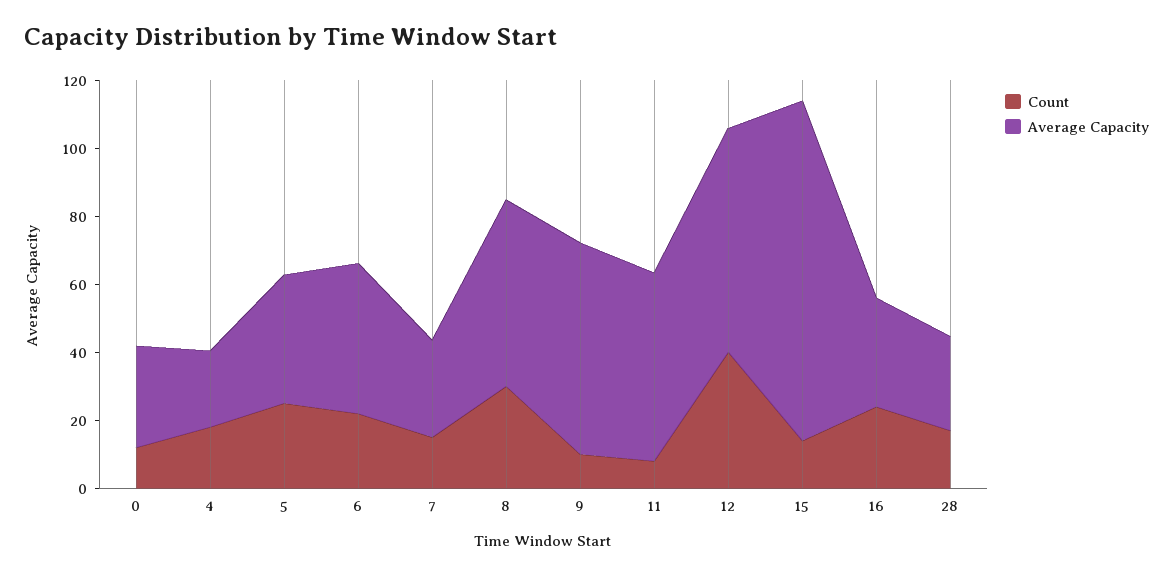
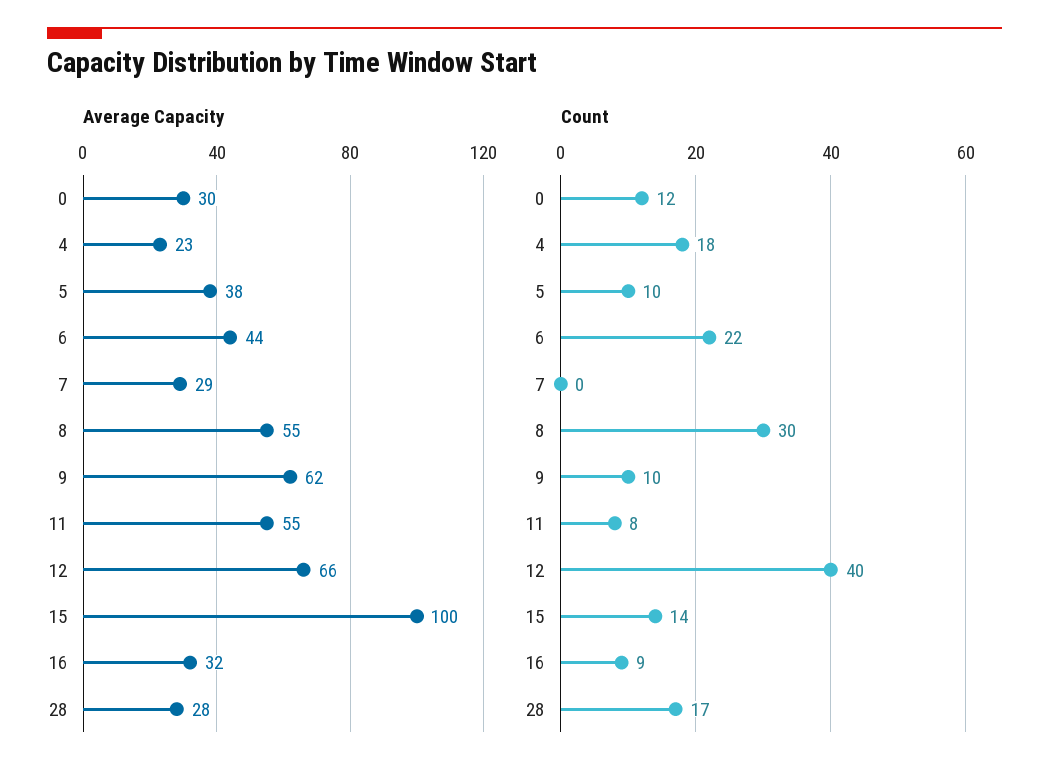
Count, 5: 25 -> 10
Count, 7: 15 -> 0
Count, 16: 25 -> 9

